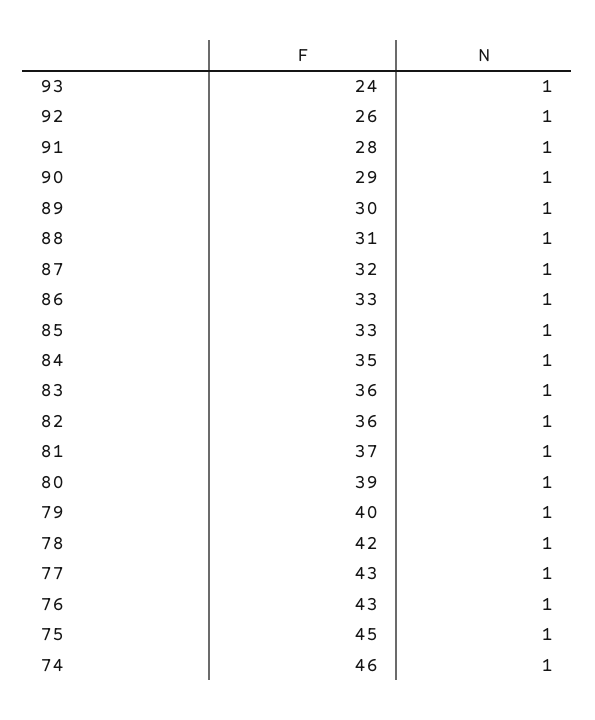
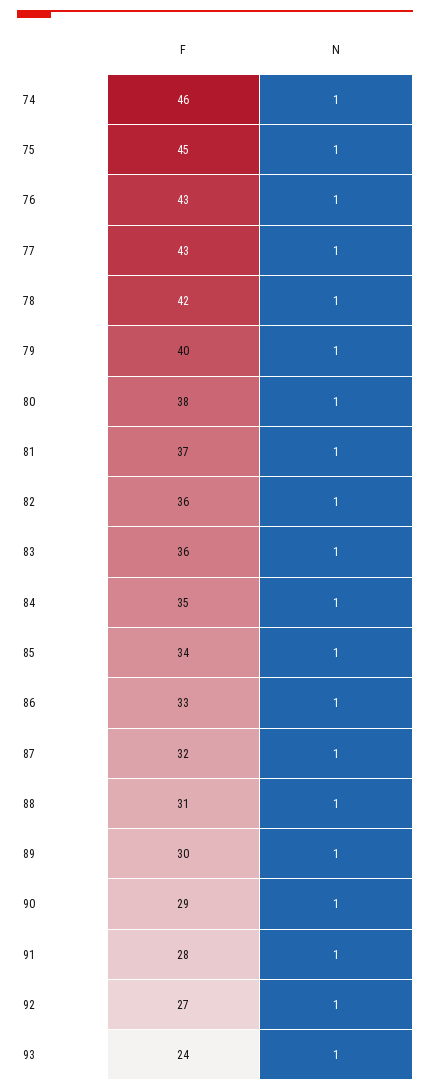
F, 92: 26 -> 27
F, 85: 33 -> 34
F, 80: 39 -> 38

